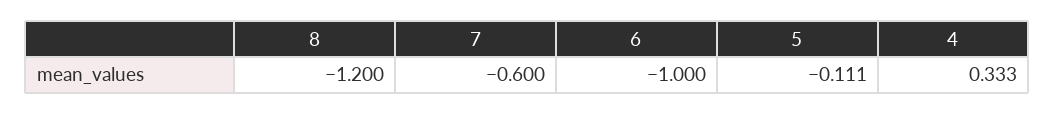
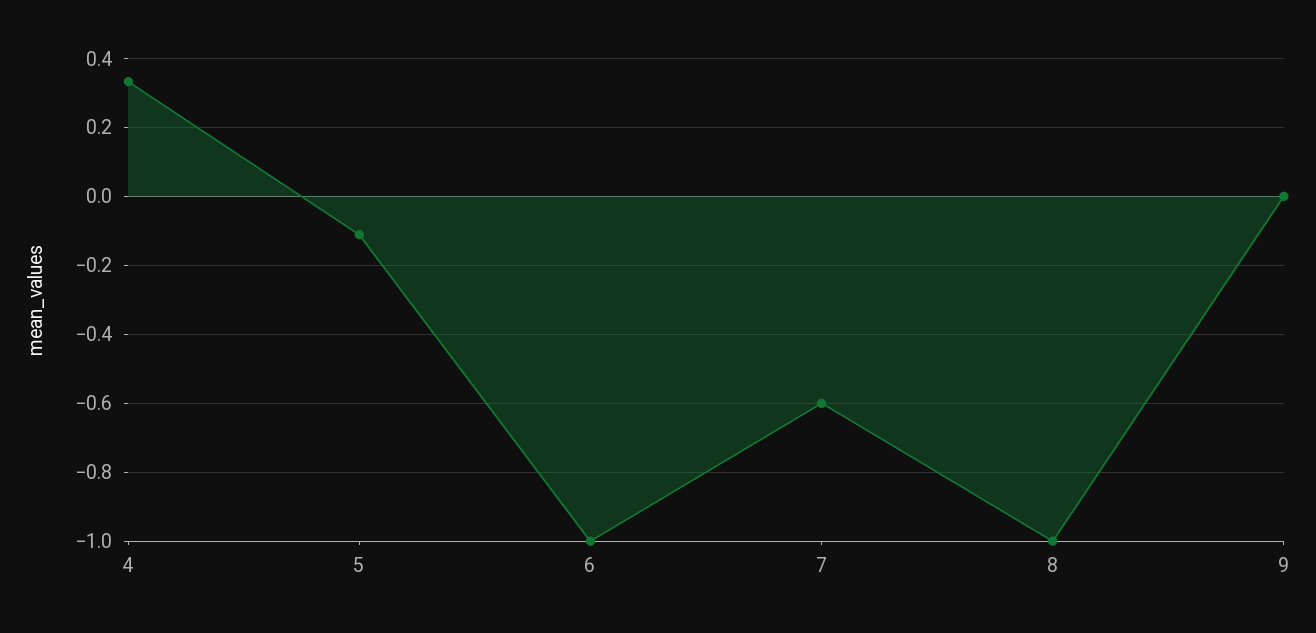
8: -1.2 -> -1
9: none -> 0

